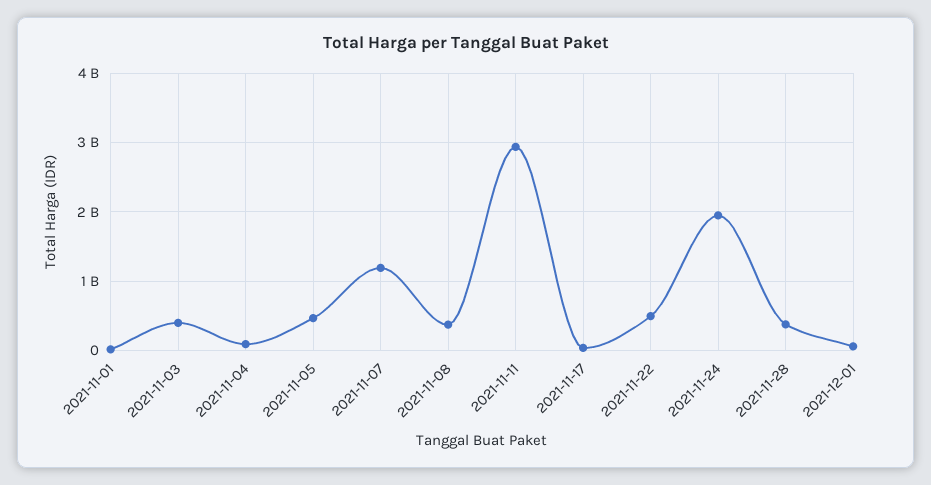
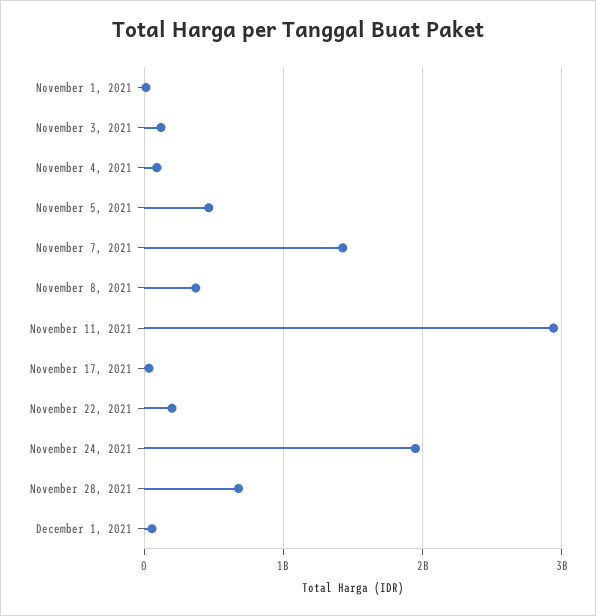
2021-11-03: 400000000 -> 100000000
2021-11-07: 1200000000 -> 1400000000
2021-11-22: 500000000 -> 200000000
2021-11-28: 400000000 -> 700000000

